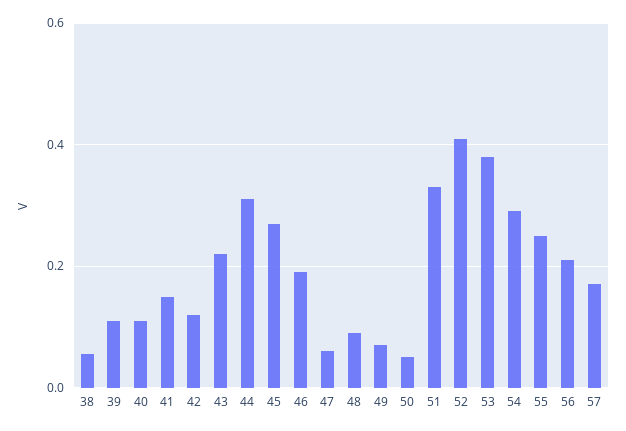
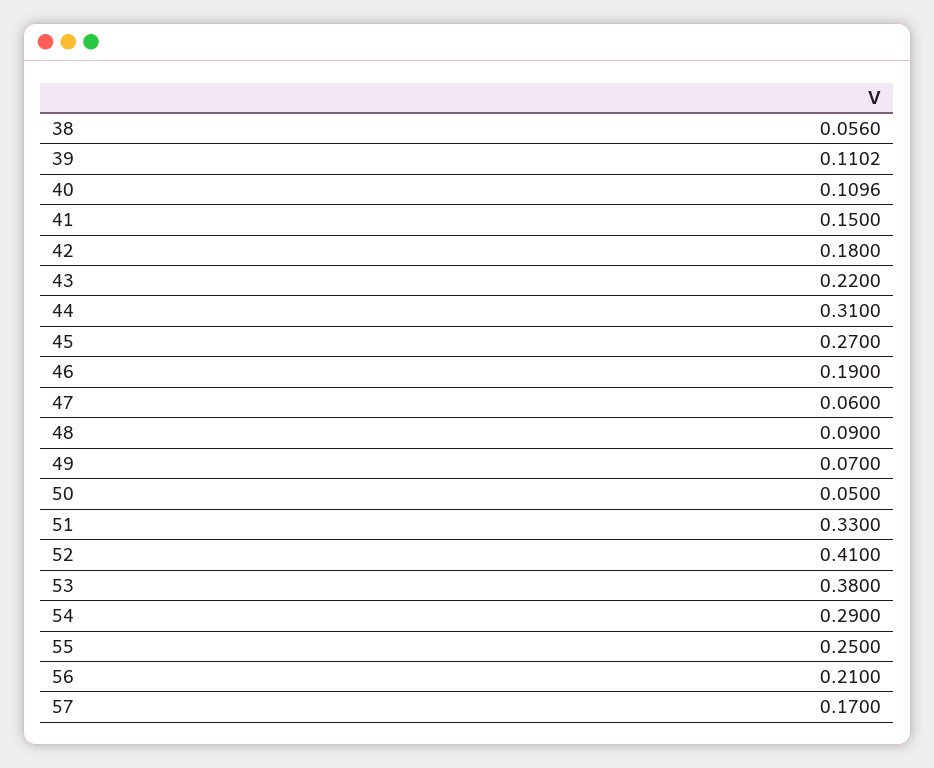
42: 0.12 -> 0.18

